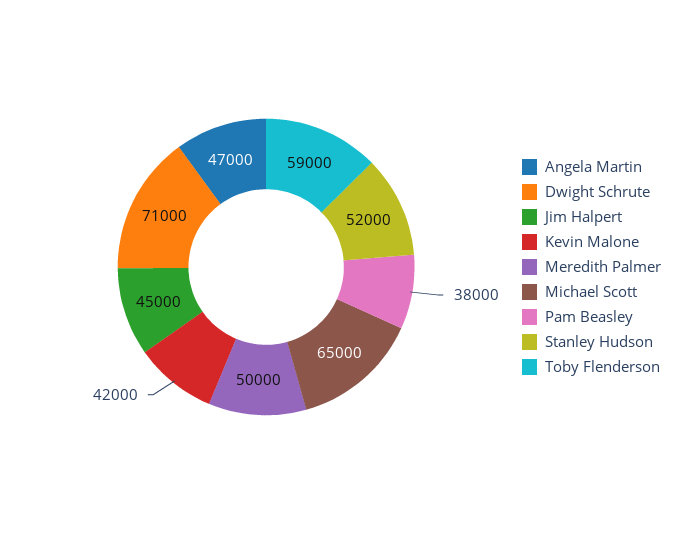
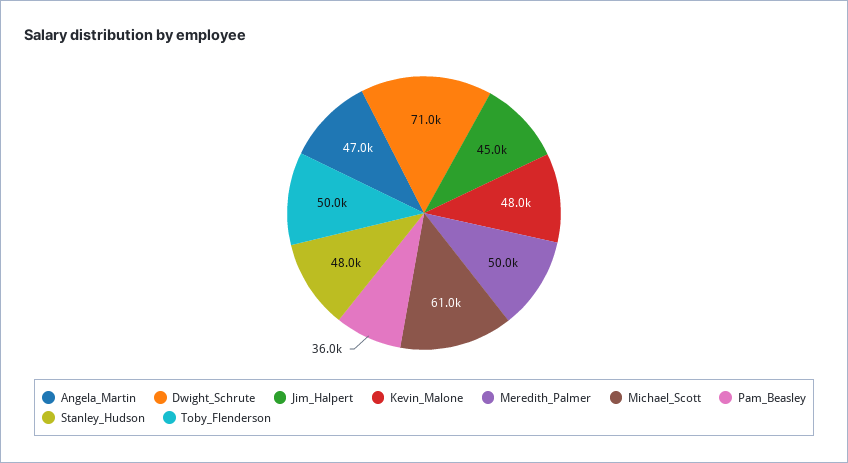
Kevin Malone: 42000 -> 48000
Michael Scott: 65000 -> 61000
Pam Beasley: 38000 -> 36000
Stanley Hudson: 52000 -> 48000
Toby Flenderson: 59000 -> 50000

